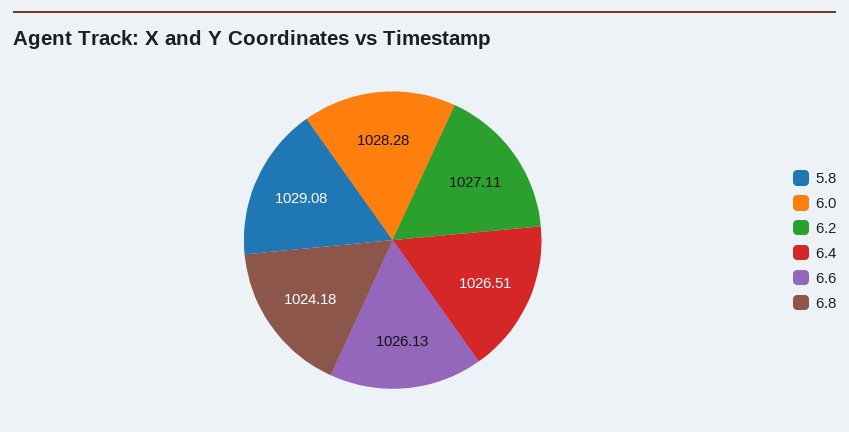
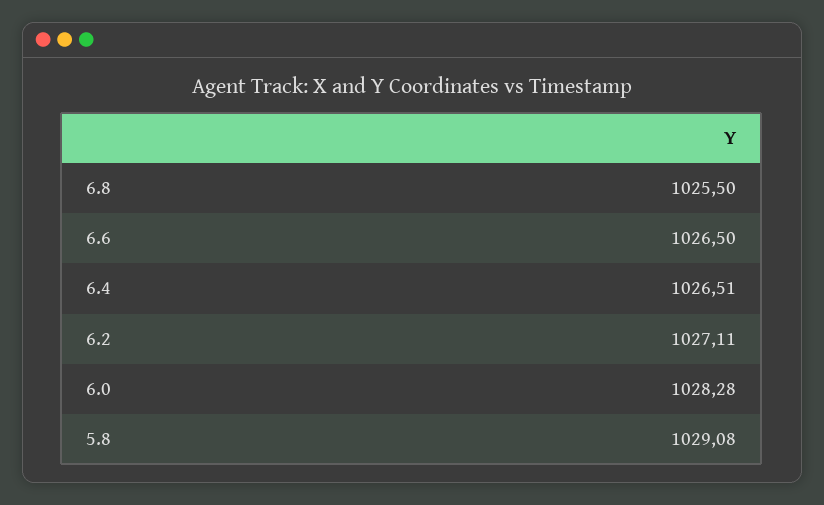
6.6: 1026.13 -> 1026.5
6.8: 1024.18 -> 1025.5

